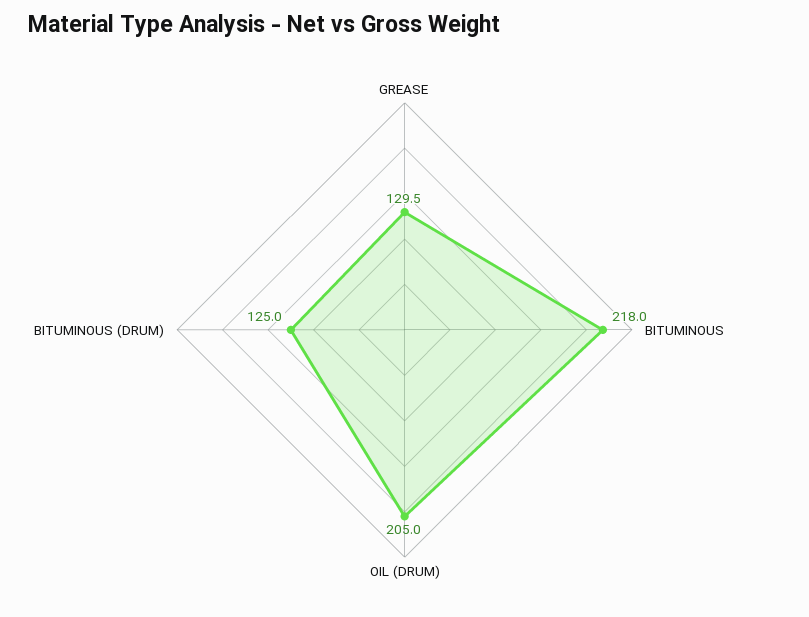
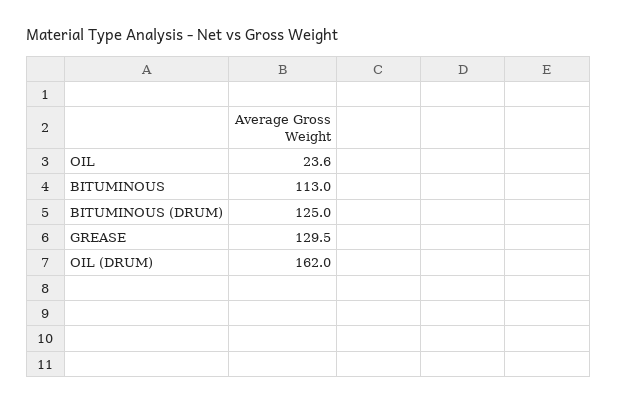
BITUMINOUS: 218 -> 113
OIL (DRUM): 205 -> 162
OIL: none -> 23.6

